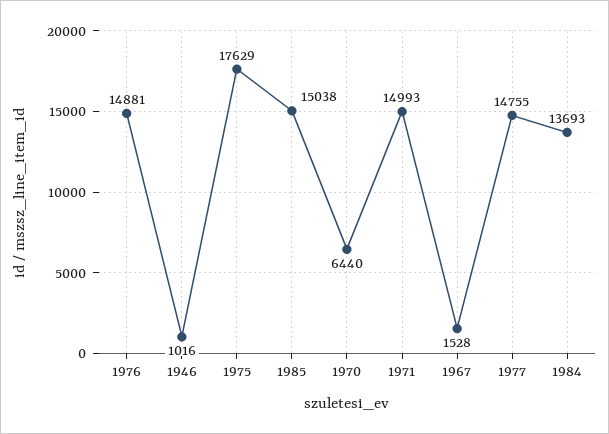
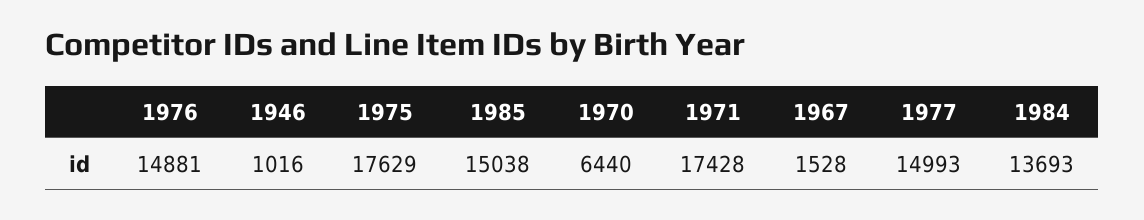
1971: 14993 -> 17428
1977: 14755 -> 14993

